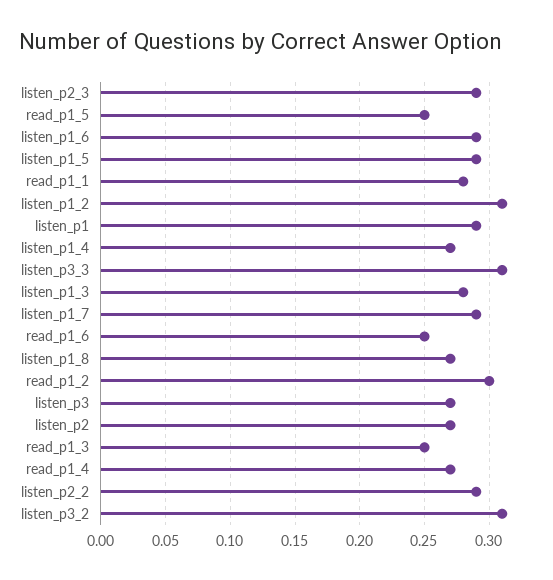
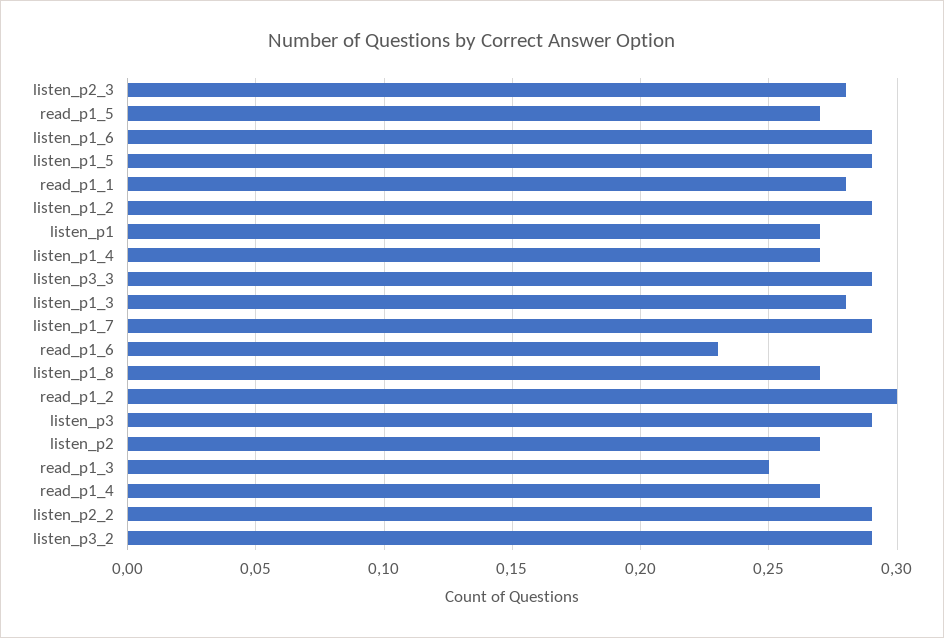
listen_p2_3: 0.29 -> 0.28
read_p1_5: 0.25 -> 0.27
listen_p1_2: 0.31 -> 0.29
listen_p1: 0.29 -> 0.27
listen_p3_3: 0.31 -> 0.29
read_p1_6: 0.25 -> 0.23
listen_p3: 0.27 -> 0.29
listen_p3_2: 0.31 -> 0.29

